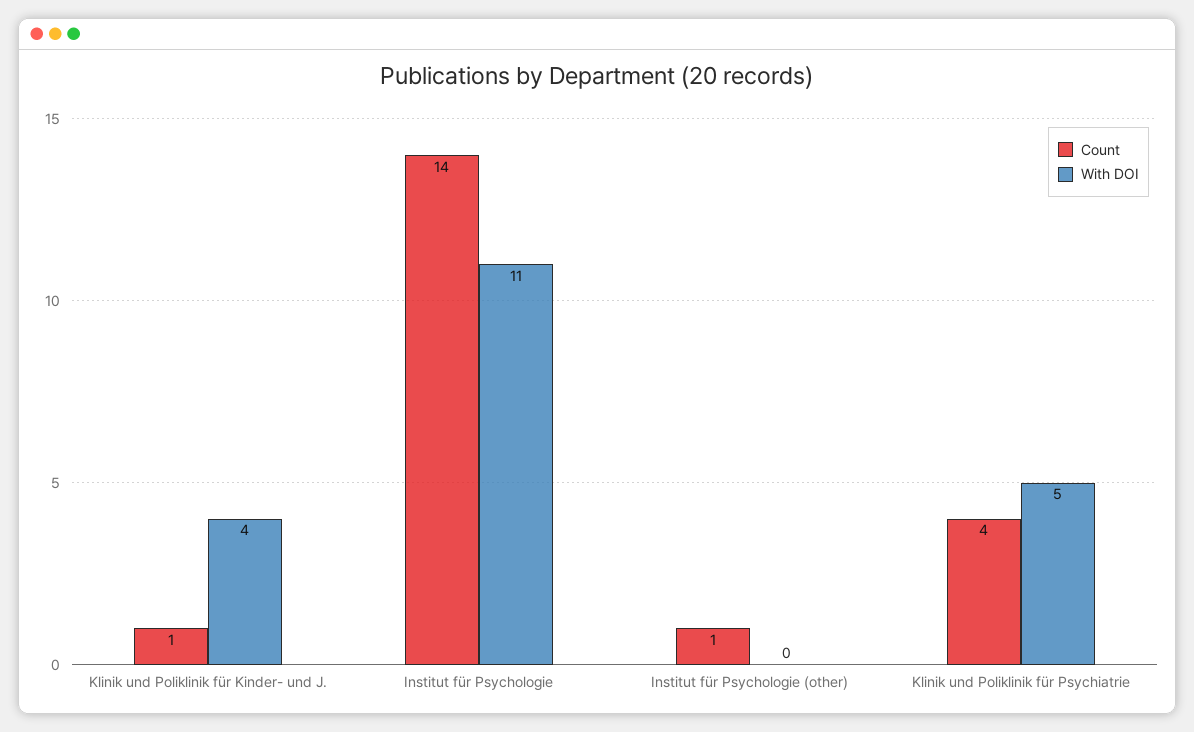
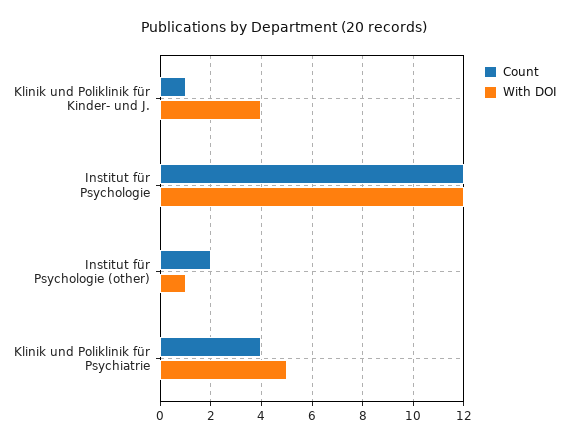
Count, Institut für Psychologie: 14 -> 12
With DOI, Institut für Psychologie: 11 -> 12
Count, Institut für Psychologie (other): 1 -> 2
With DOI, Institut für Psychologie (other): 0 -> 1

